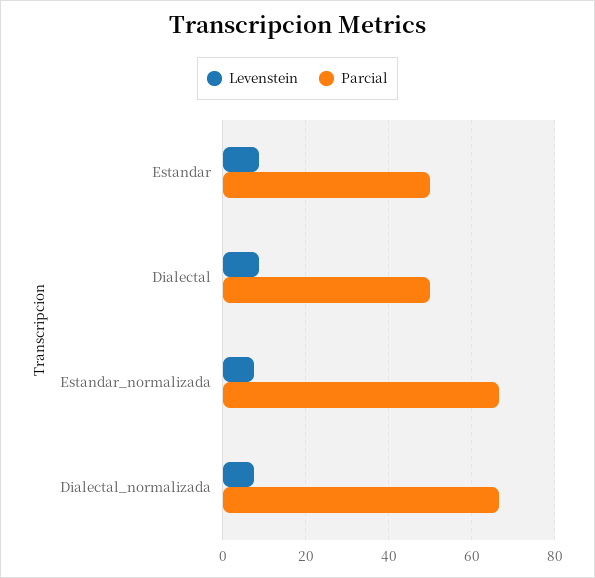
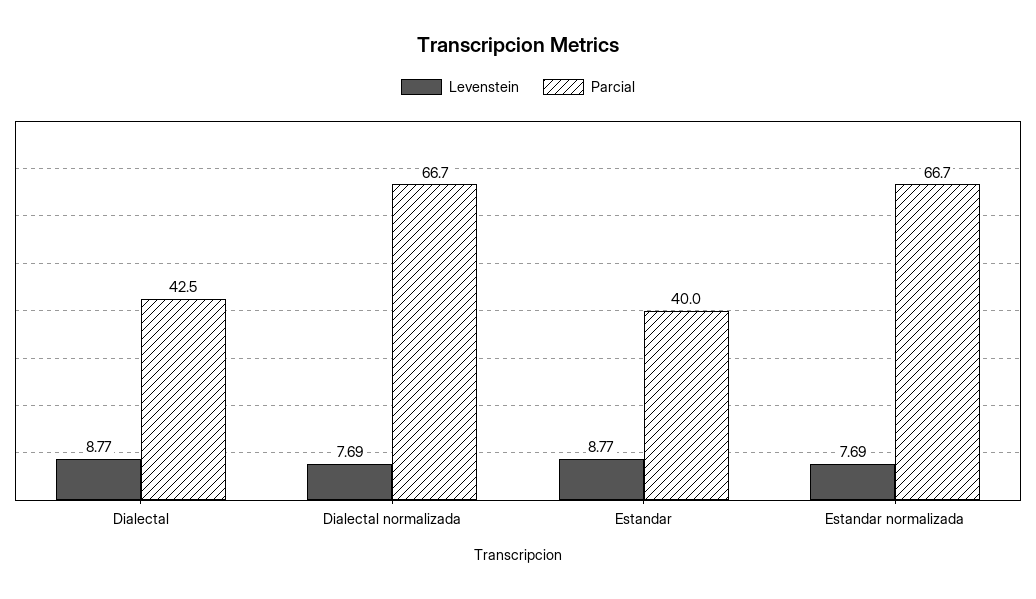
Parcial, Estandar: 50 -> 40
Parcial, Dialectal: 50 -> 42.5

